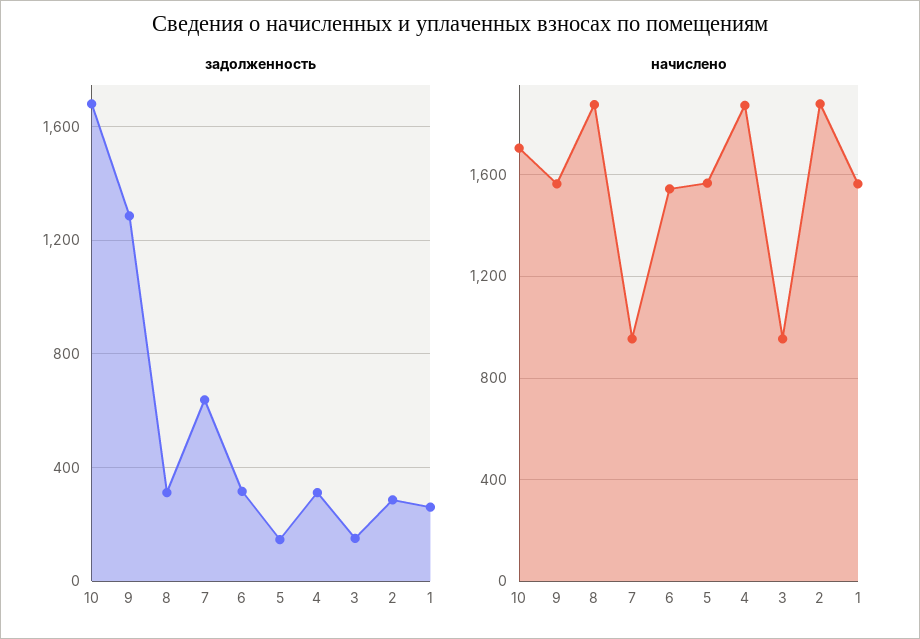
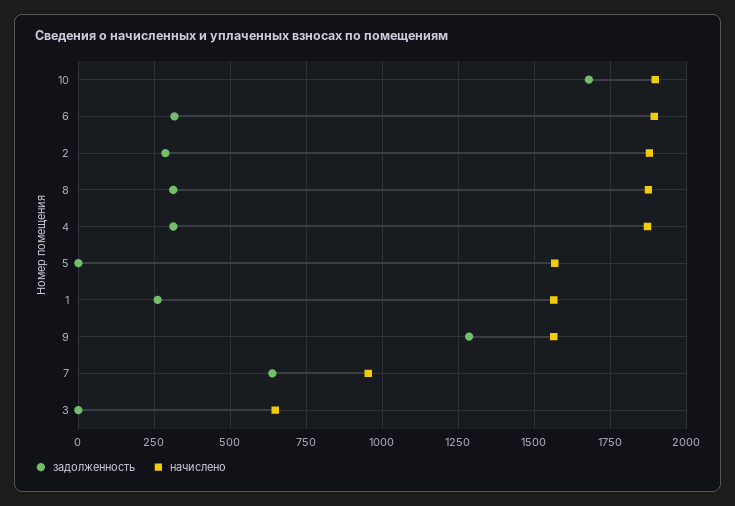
задолженность, 5: 150 -> 0
задолженность, 3: 150 -> 0
начислено, 10: 1700 -> 1900
начислено, 6: 1550 -> 1900
начислено, 3: 950 -> 650

